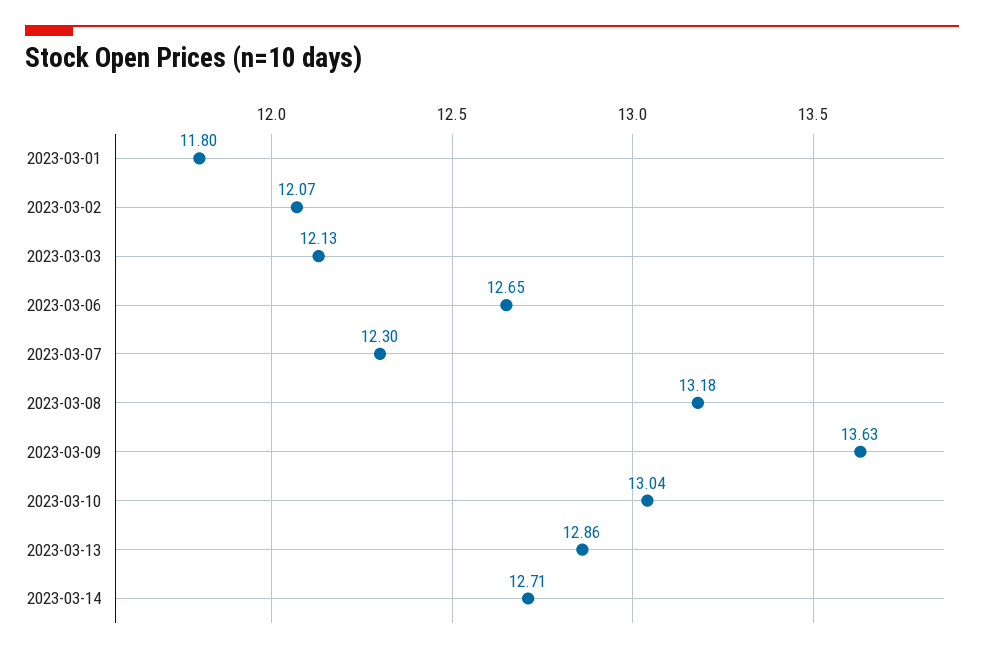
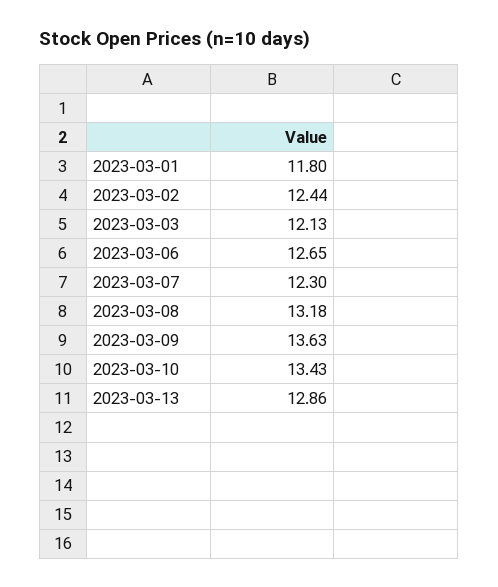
2023-03-02: 12.07 -> 12.44
2023-03-10: 13.04 -> 13.43
2023-03-14: 12.71 -> none

